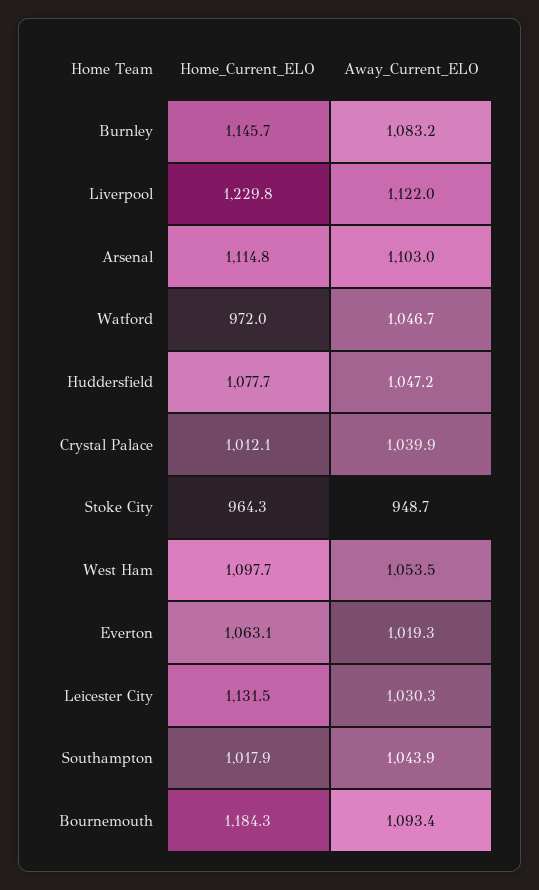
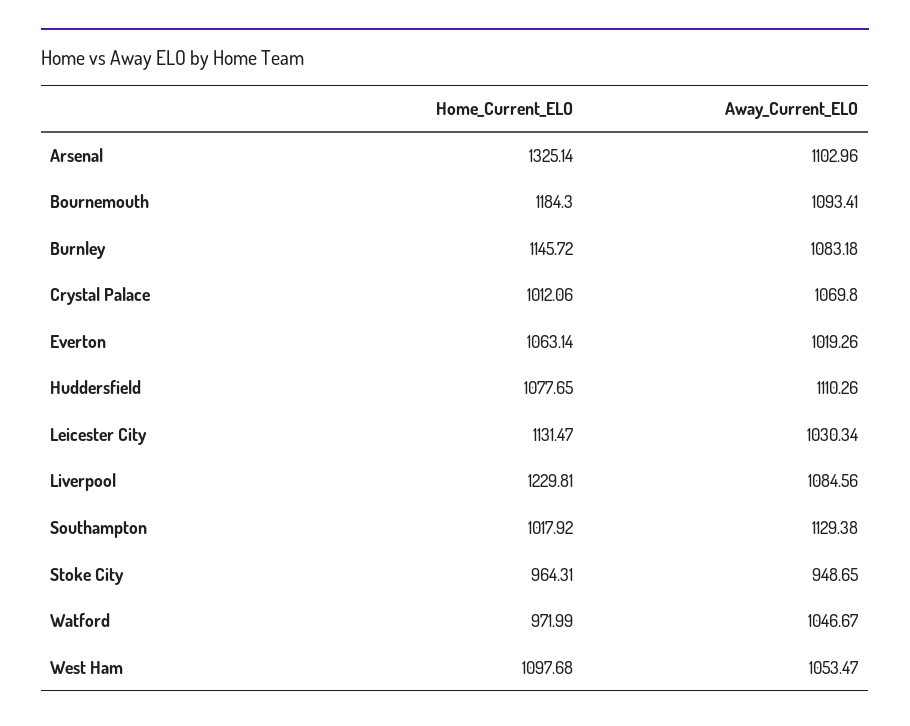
Away_Current_ELO, Liverpool: 1122 -> 1084.56
Home_Current_ELO, Arsenal: 1114.8 -> 1325.14
Away_Current_ELO, Huddersfield: 1047.2 -> 1110.26
Away_Current_ELO, Crystal Palace: 1039.9 -> 1069.8
Away_Current_ELO, Southampton: 1043.9 -> 1129.38

